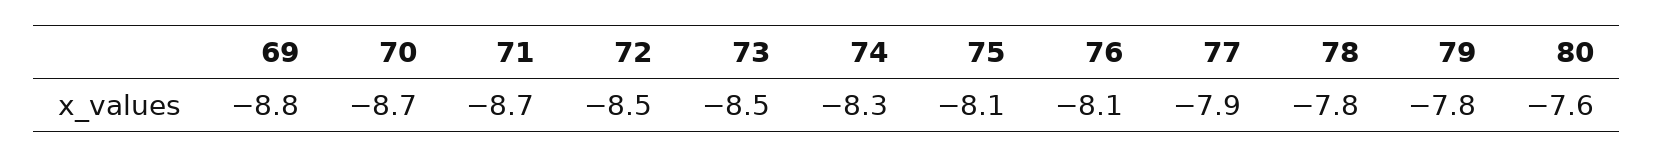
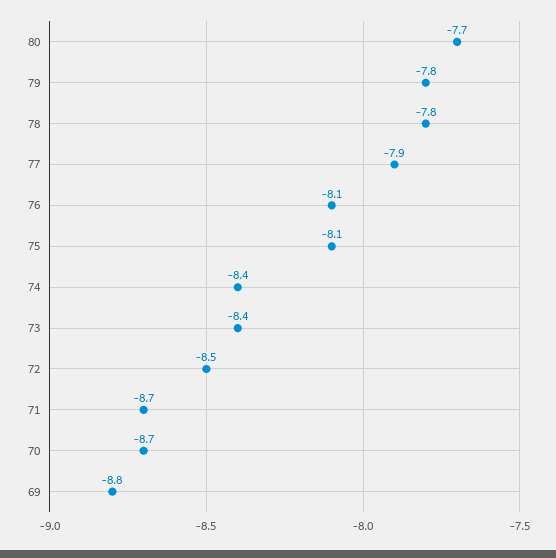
73: -8.5 -> -8.4
74: -8.3 -> -8.4
80: -7.6 -> -7.7

